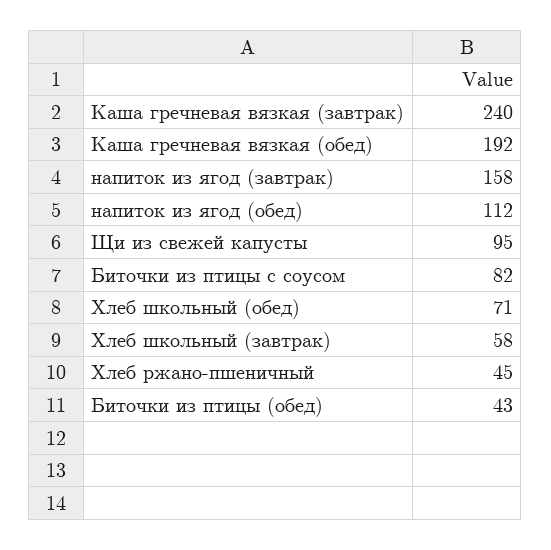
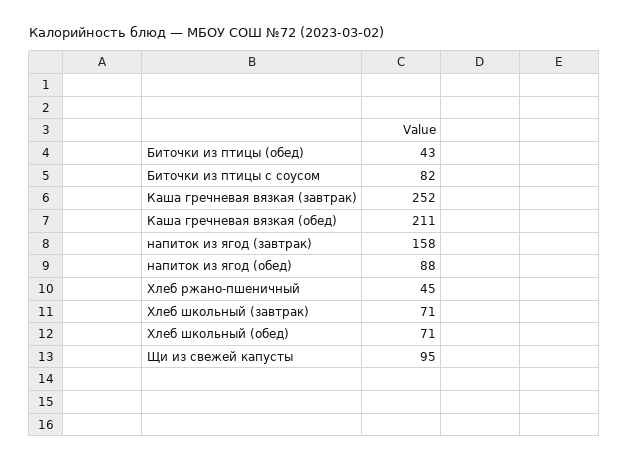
Каша гречневая вязкая (завтрак): 240 -> 252
Каша гречневая вязкая (обед): 192 -> 211
напиток из ягод (обед): 112 -> 88
Хлеб школьный (завтрак): 58 -> 71

